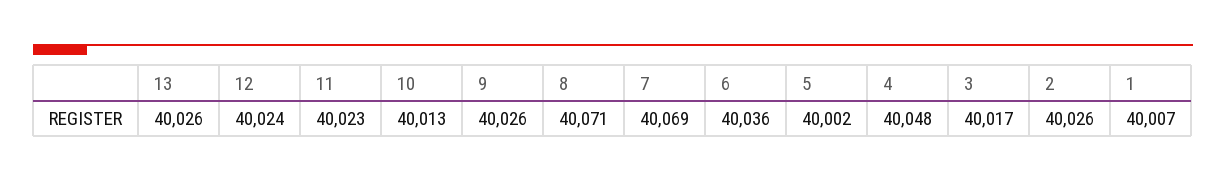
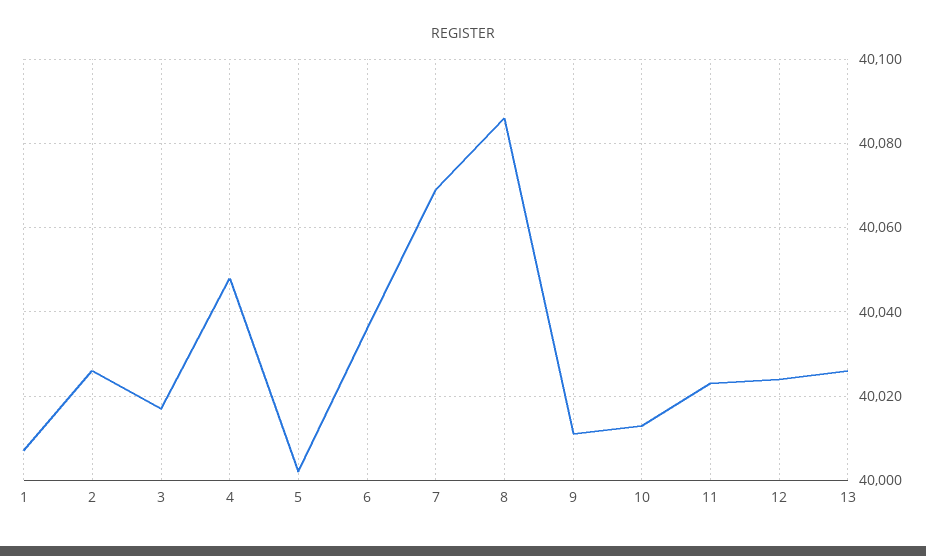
9: 40026 -> 40010
8: 40071 -> 40085

